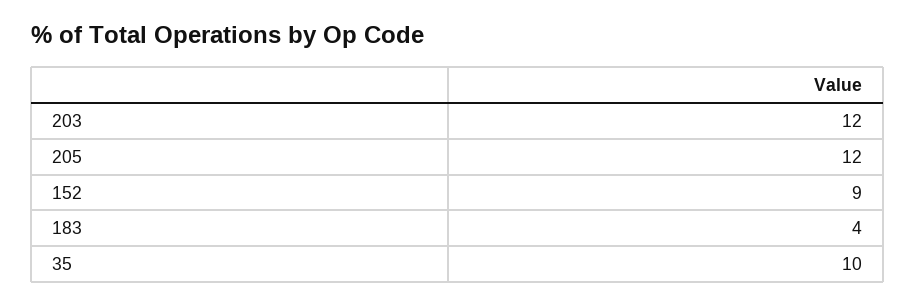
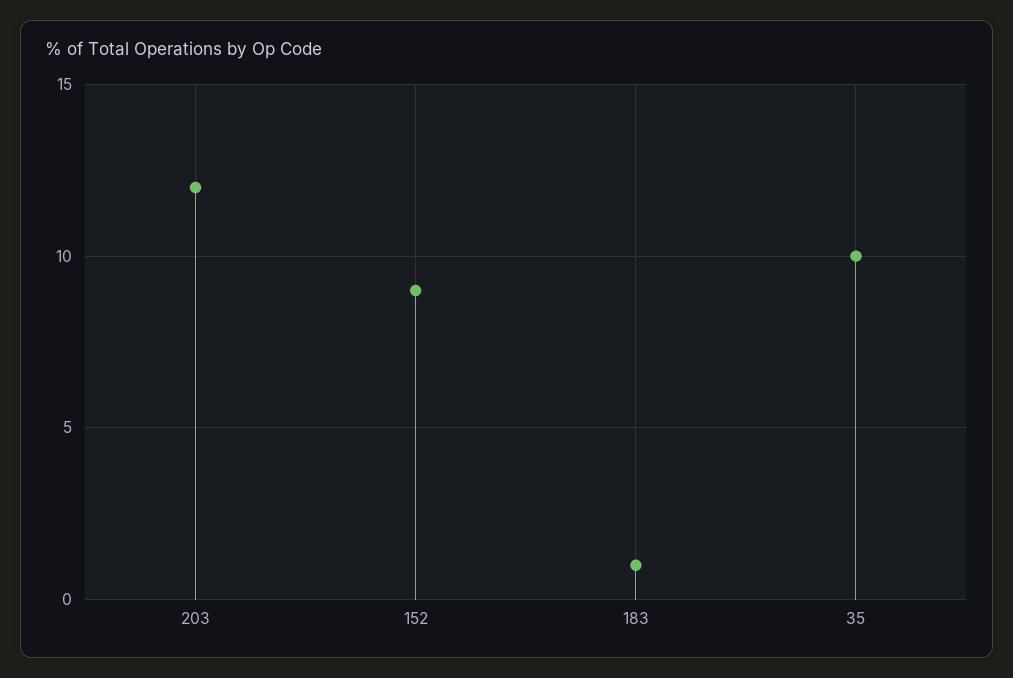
205: 12 -> none
183: 4 -> 1

